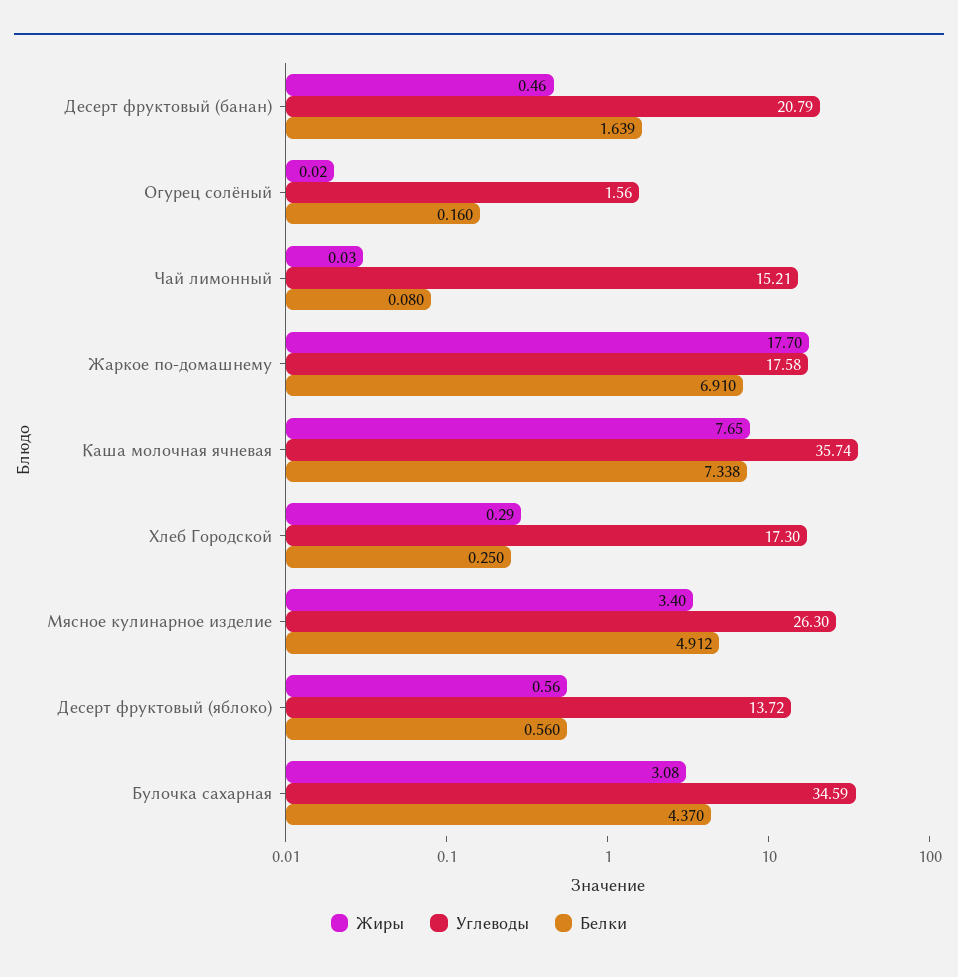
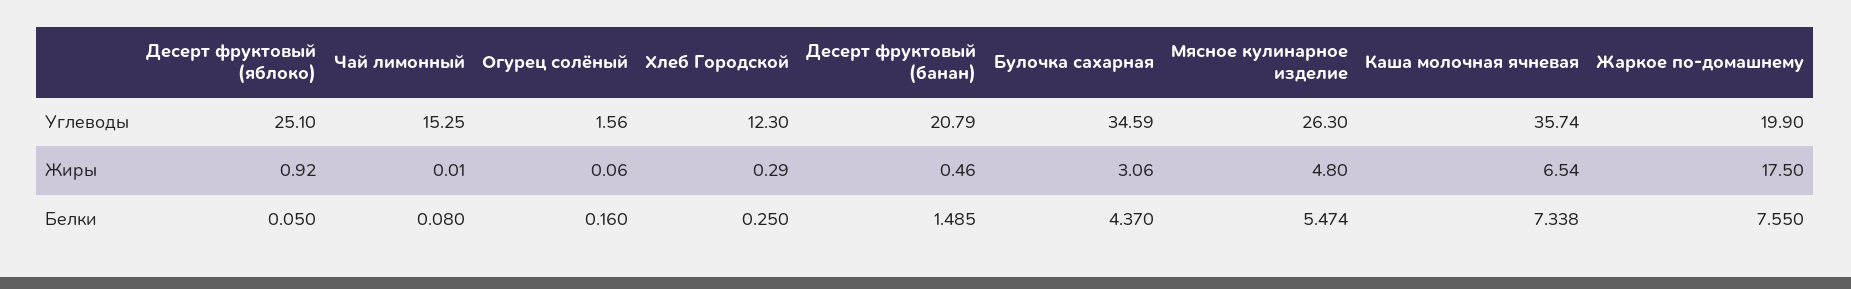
Белки, Десерт фруктовый (банан): 1.639 -> 1.485
Жиры, Огурец солёный: 0.02 -> 0.06
Жиры, Чай лимонный: 0.03 -> 0.01
Углеводы, Чай лимонный: 15.21 -> 15.25
Жиры, Жаркое по-домашнему: 17.7 -> 17.5
Углеводы, Жаркое по-домашнему: 17.58 -> 19.9
Белки, Жаркое по-домашнему: 6.91 -> 7.55
Жиры, Каша молочная ячневая: 7.65 -> 6.54
Углеводы, Хлеб Городской: 17.3 -> 12.3
Жиры, Мясное кулинарное изделие: 3.4 -> 4.8
Белки, Мясное кулинарное изделие: 4.912 -> 5.474
Жиры, Десерт фруктовый (яблоко): 0.56 -> 0.92
Углеводы, Десерт фруктовый (яблоко): 13.72 -> 25.1
Белки, Десерт фруктовый (яблоко): 0.56 -> 0.05
Жиры, Булочка сахарная: 3.08 -> 3.06

